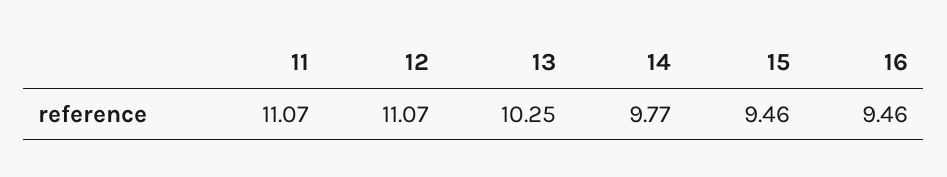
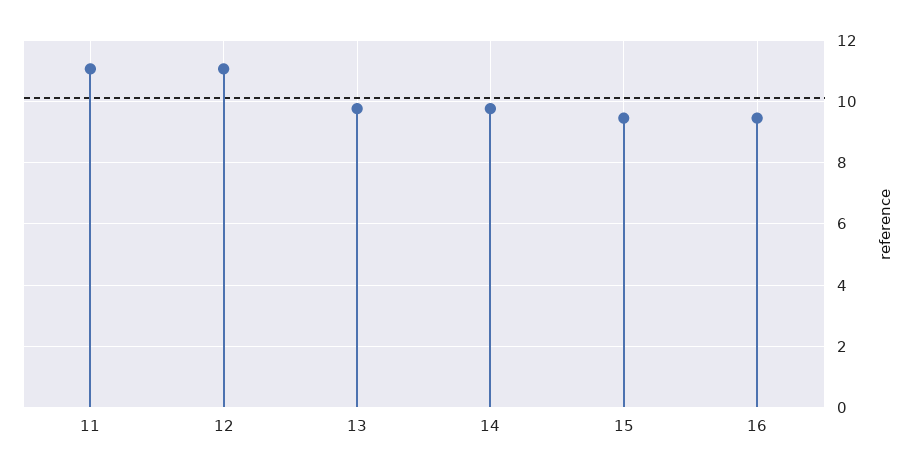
13: 10.25 -> 9.8

